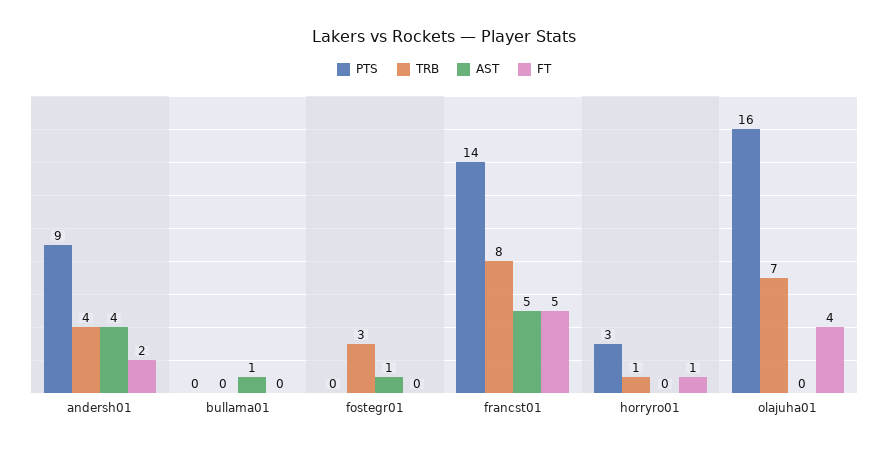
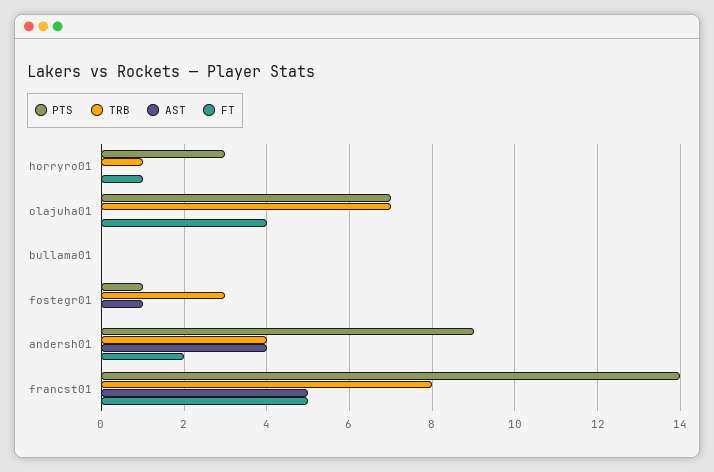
AST, bullama01: 1 -> 0
PTS, fostegr01: 0 -> 1
PTS, olajuha01: 16 -> 7

